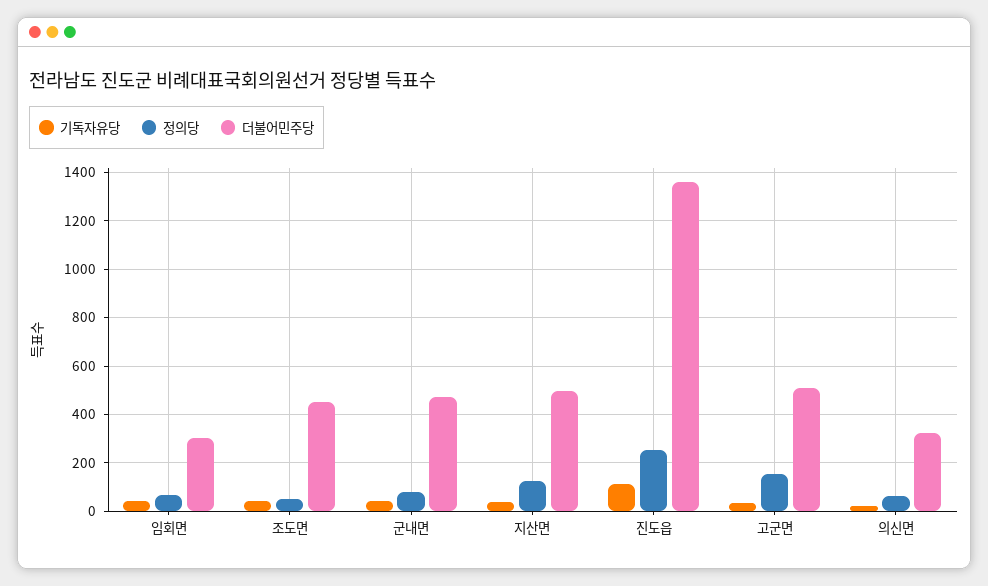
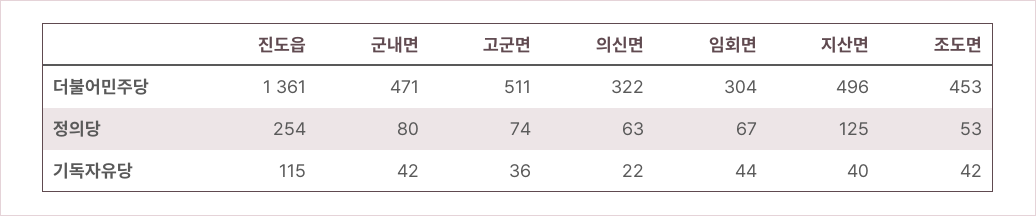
정의당, 고군면: 150 -> 74

